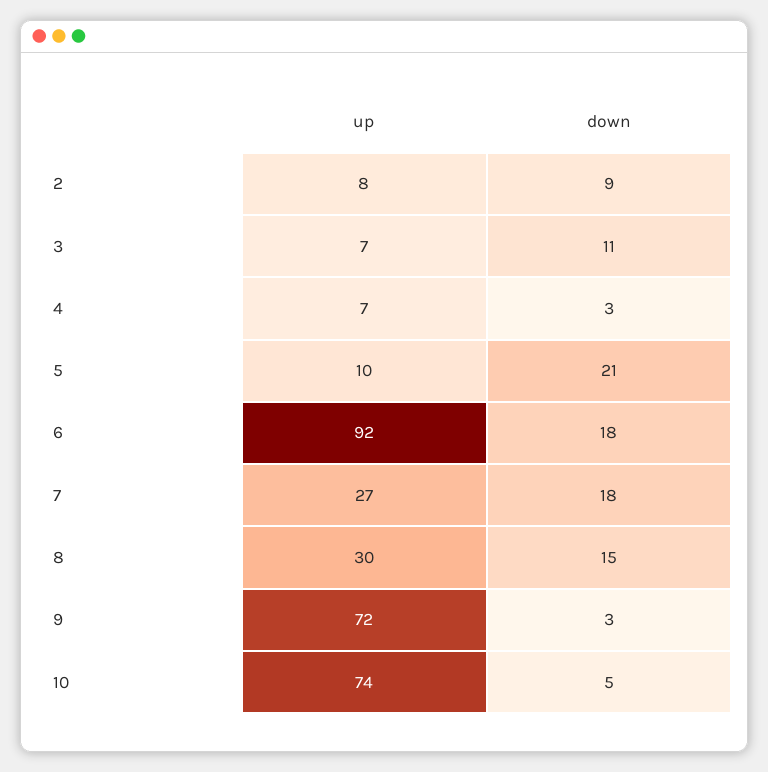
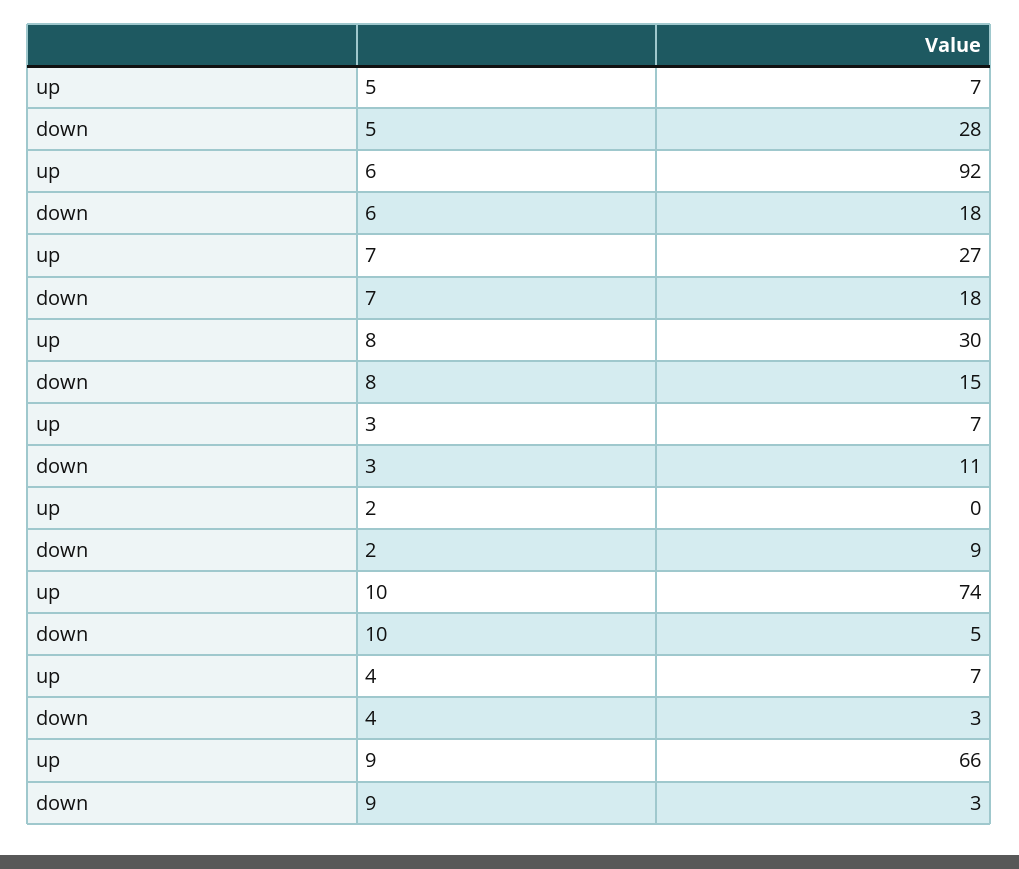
up, 2: 8 -> 0
up, 5: 10 -> 7
down, 5: 21 -> 28
up, 9: 72 -> 66

